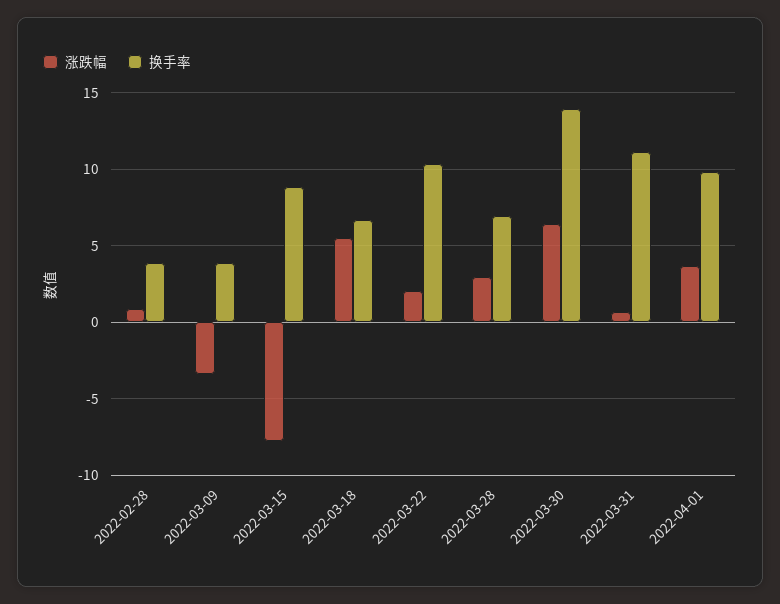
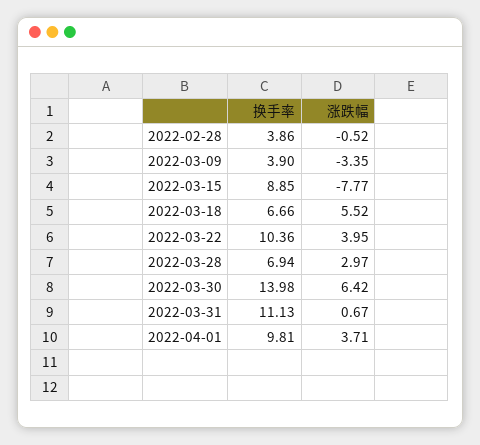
涨跌幅, 2022-02-28: 1 -> -0.52
涨跌幅, 2022-03-22: 2 -> 3.95

